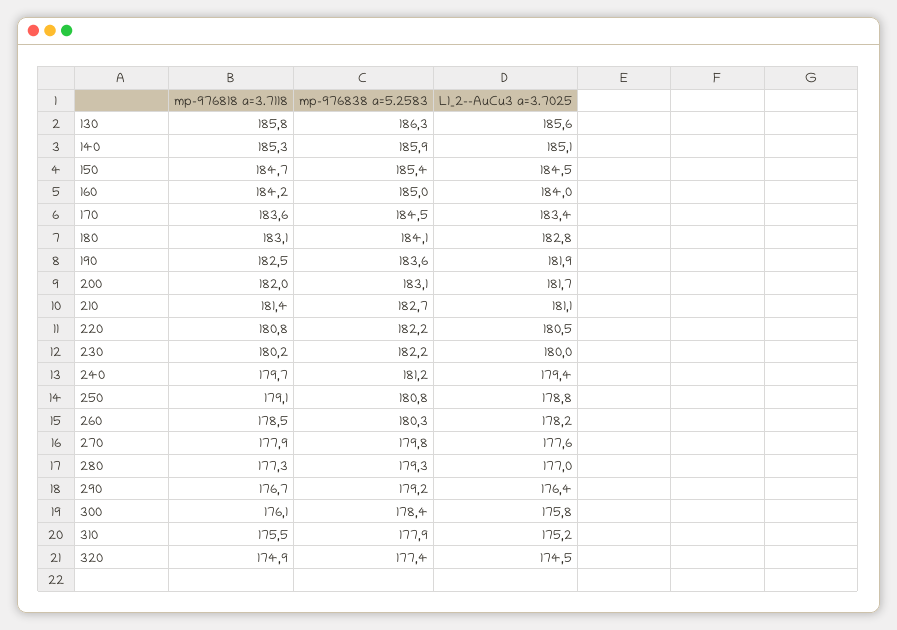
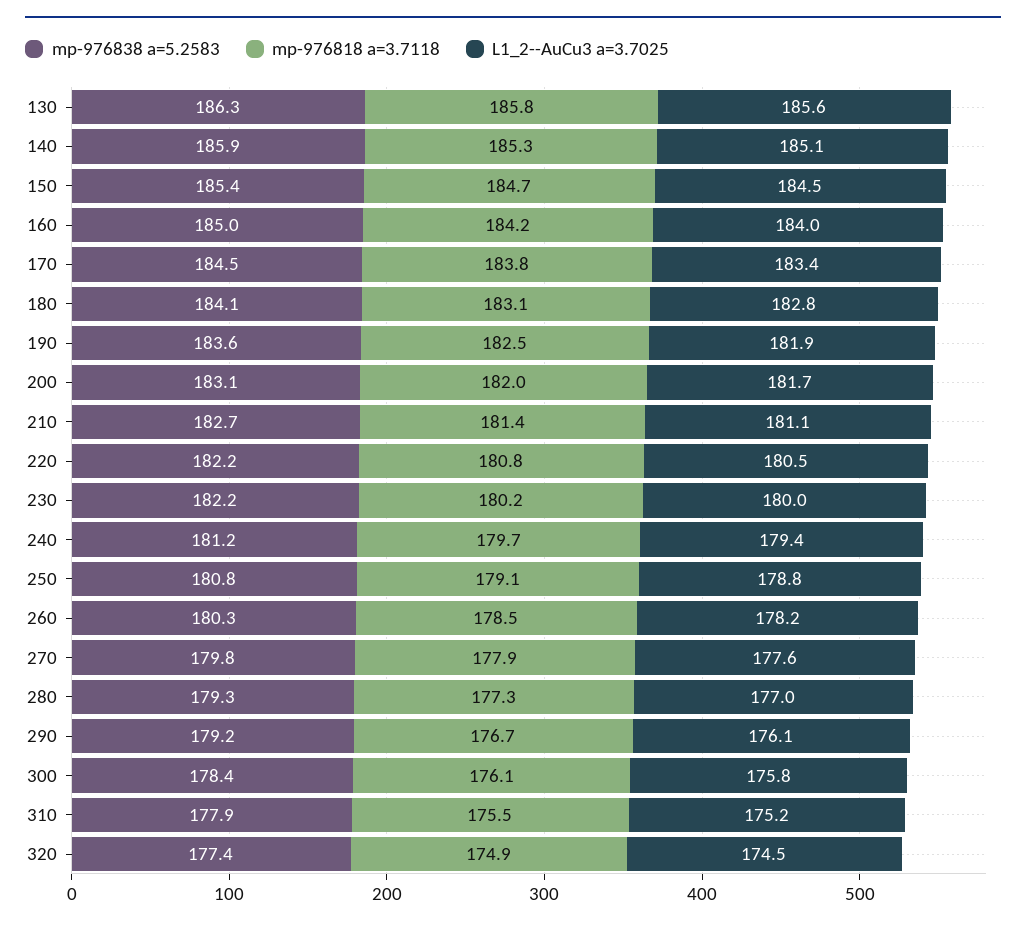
mp-976818 a=3.7118, 170: 183.6 -> 183.8
L1_2--AuCu3 a=3.7025, 290: 176.4 -> 176.1

